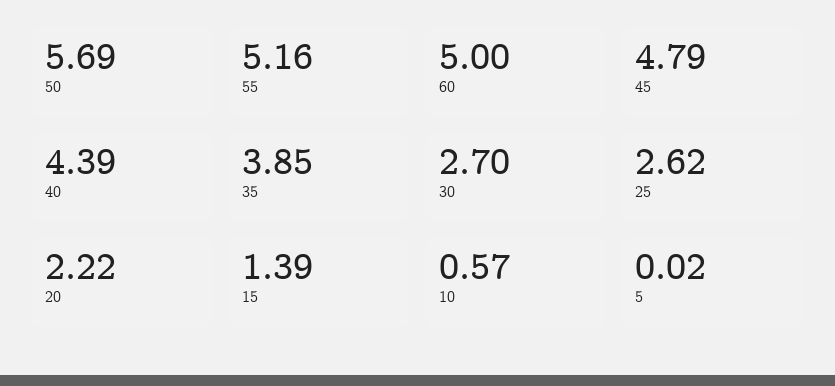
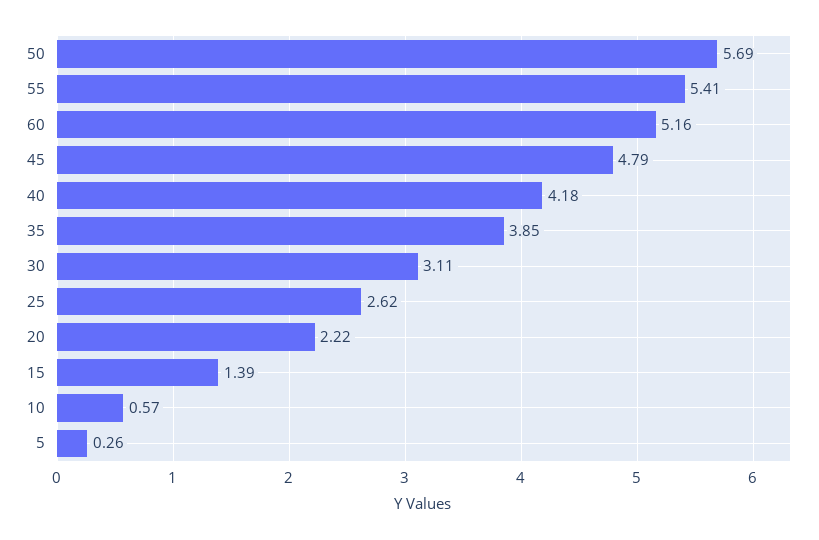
55: 5.16 -> 5.41
60: 5 -> 5.16
40: 4.39 -> 4.18
30: 2.7 -> 3.11
5: 0.02 -> 0.26

